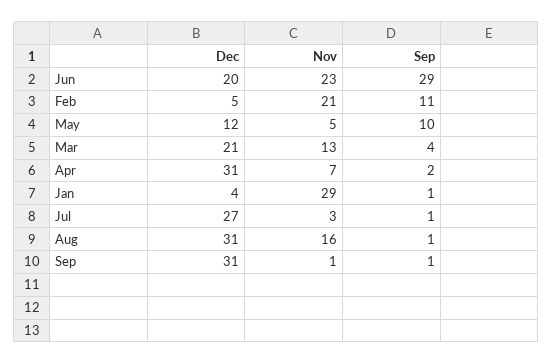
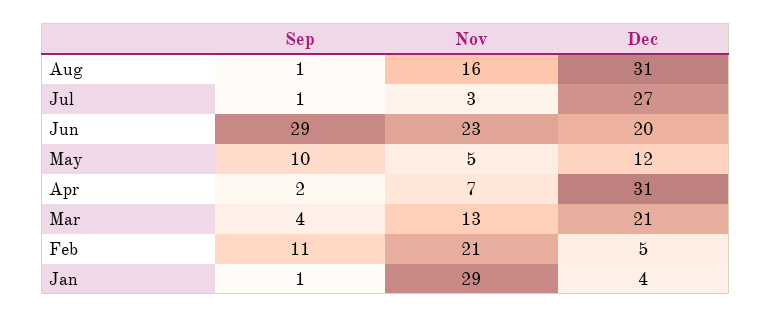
Dec, Sep: 31 -> none
Nov, Sep: 1 -> none
Sep, Sep: 1 -> none

